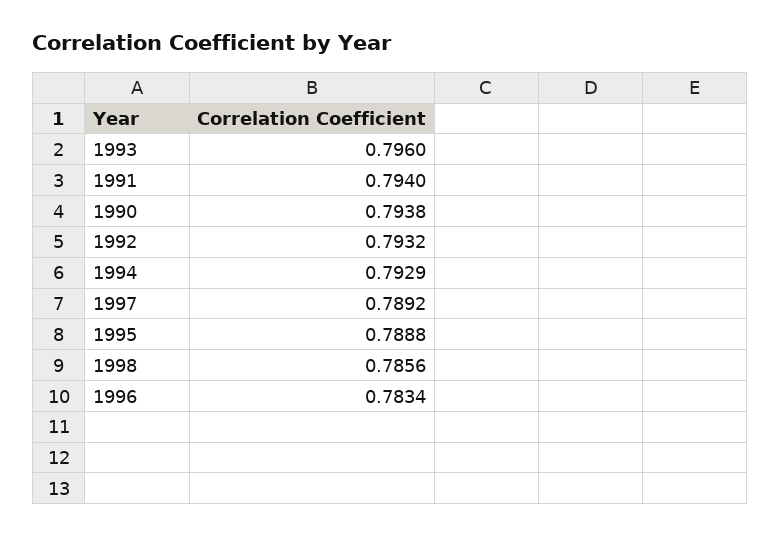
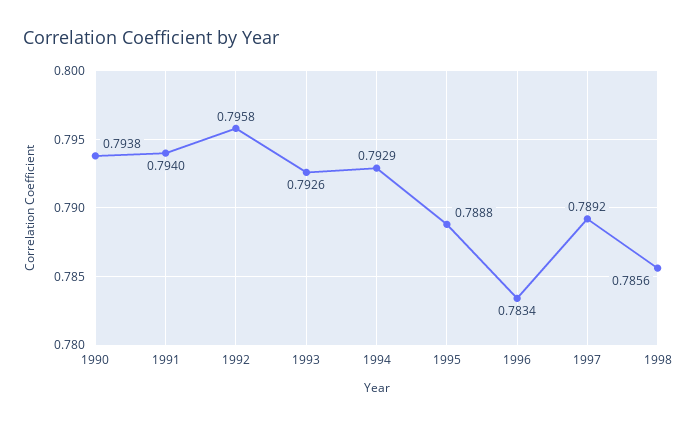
1993: 0.796 -> 0.7926
1992: 0.7932 -> 0.7958

